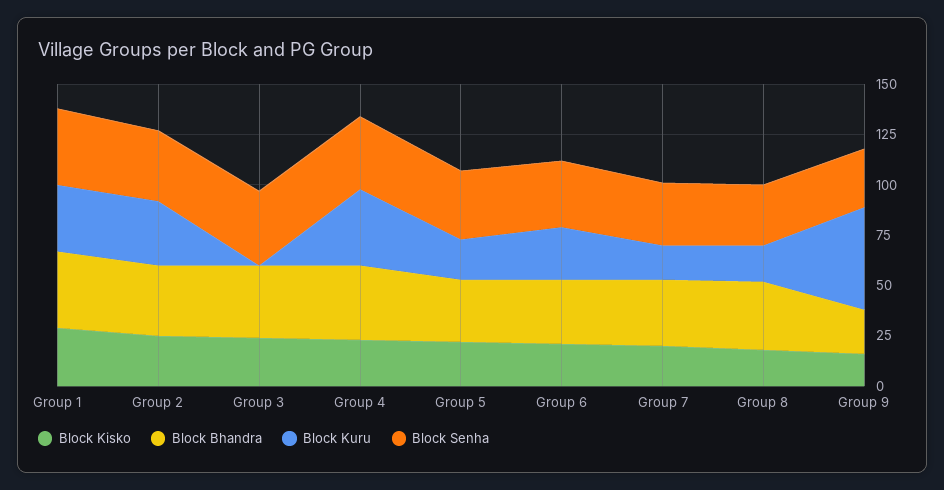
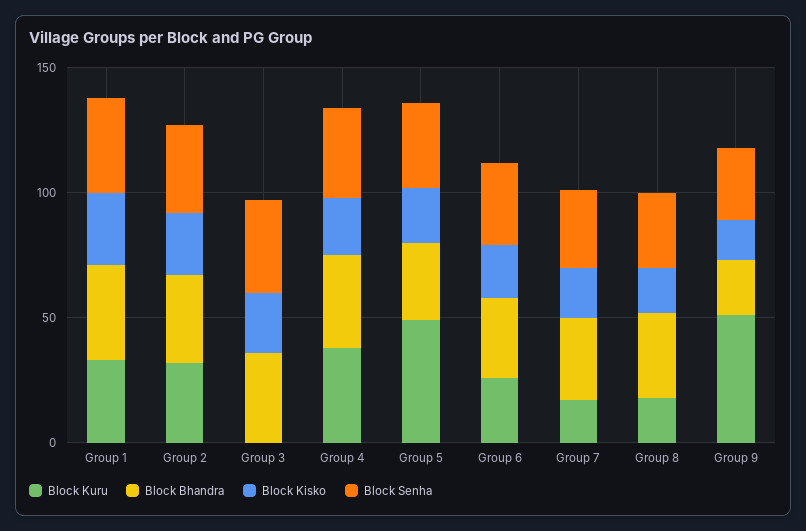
Block Kuru, Group 5: 20 -> 50

